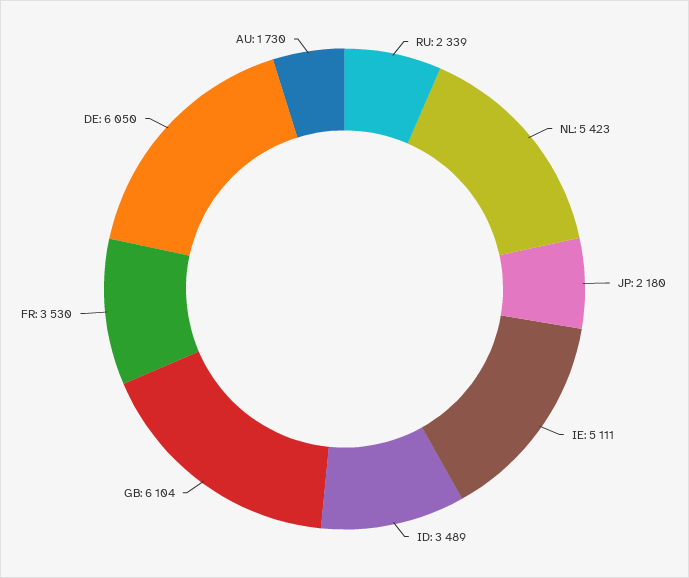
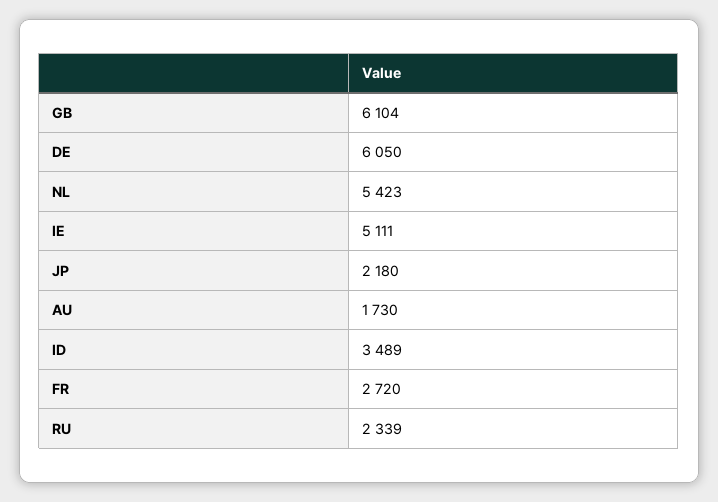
FR: 3530 -> 2720

